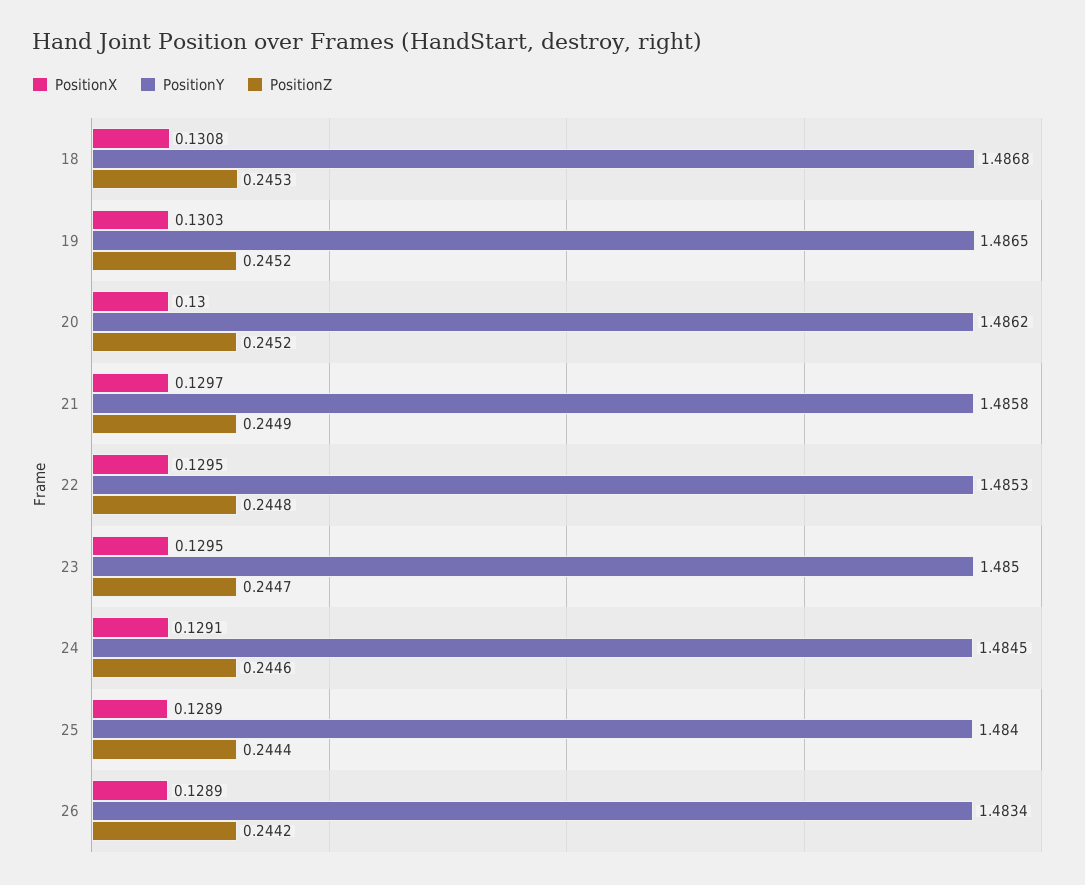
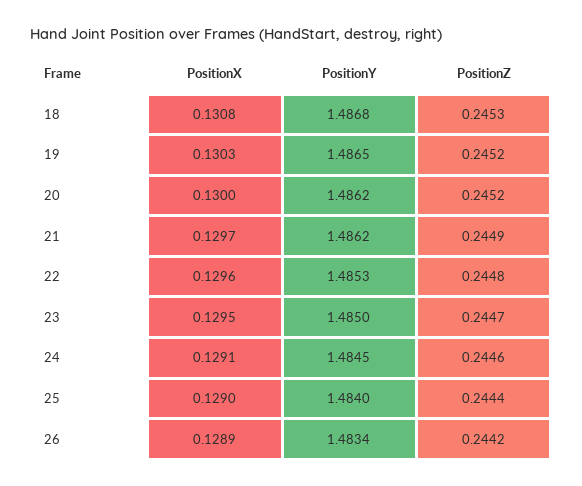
PositionY, 21: 1.4858 -> 1.4862
PositionX, 22: 0.1295 -> 0.1296
PositionX, 25: 0.1289 -> 0.129

